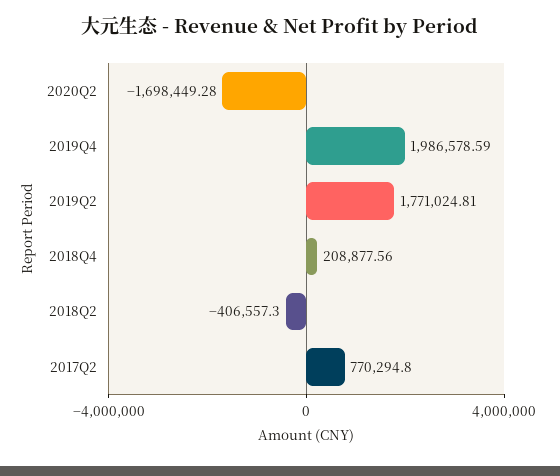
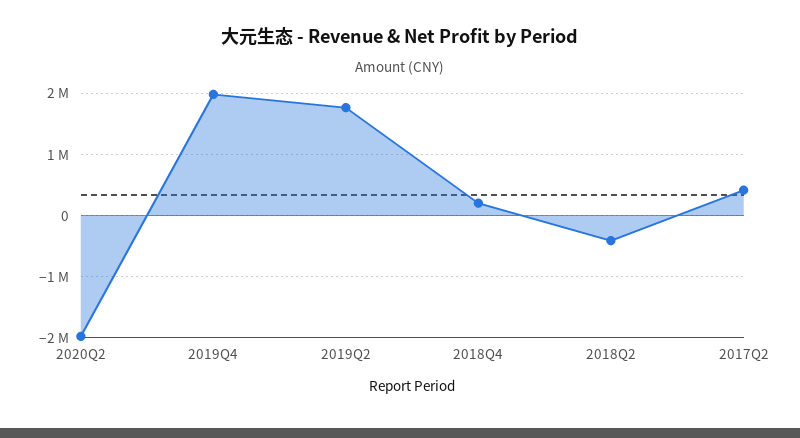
2020Q2: -1698449.28 -> -2000000
2017Q2: 770294.8 -> 400000

